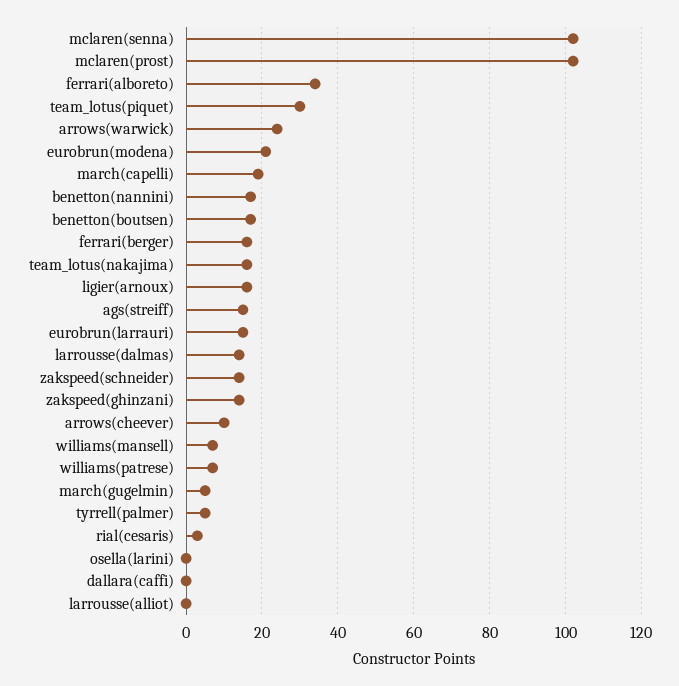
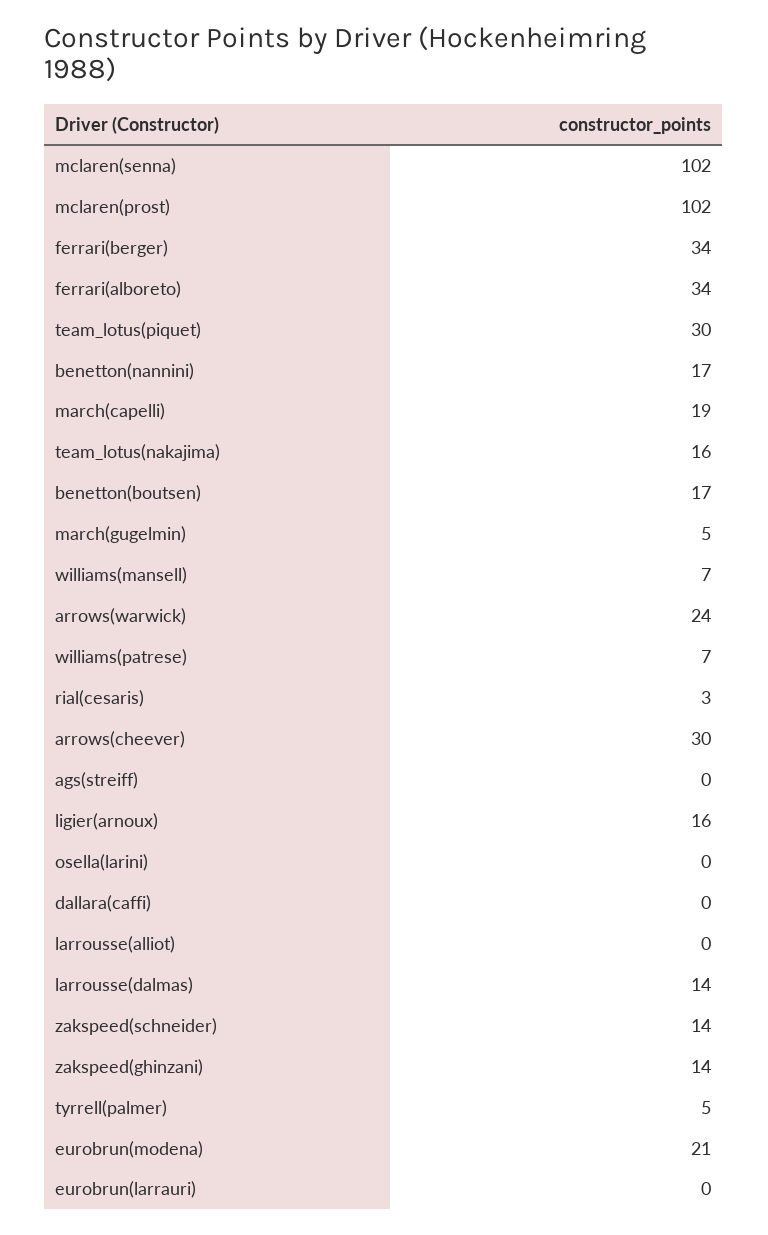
ferrari(berger): 15 -> 34
ags(streiff): 15 -> 0
eurobrun(larrauri): 15 -> 0
arrows(cheever): 10 -> 30

